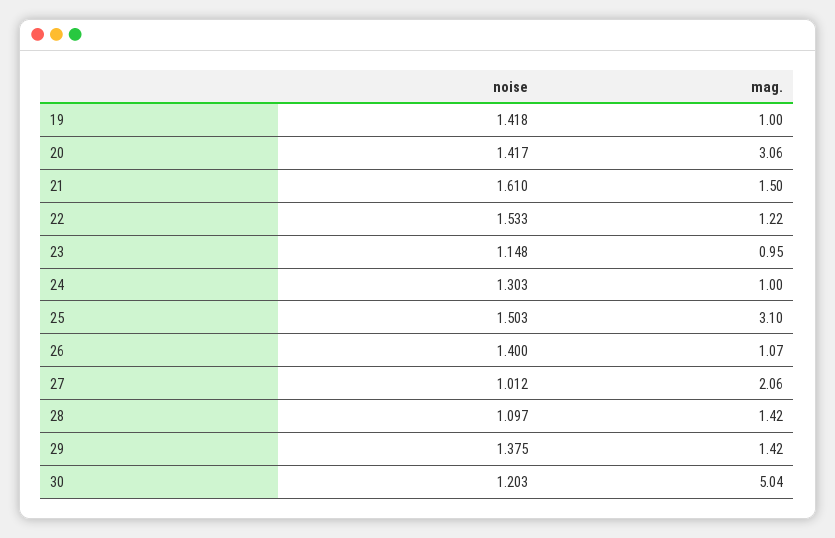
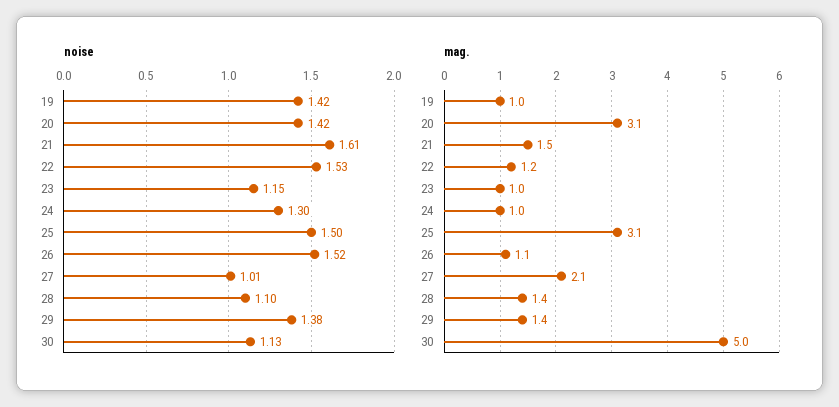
noise, 26: 1.4 -> 1.52
noise, 30: 1.203 -> 1.13

